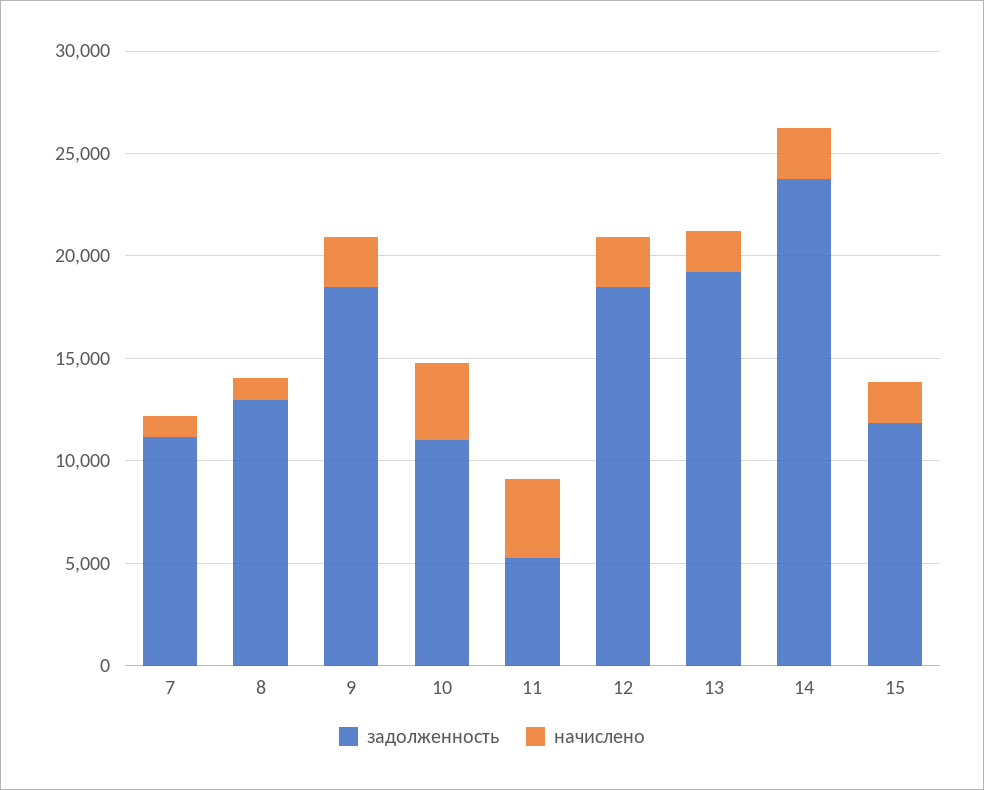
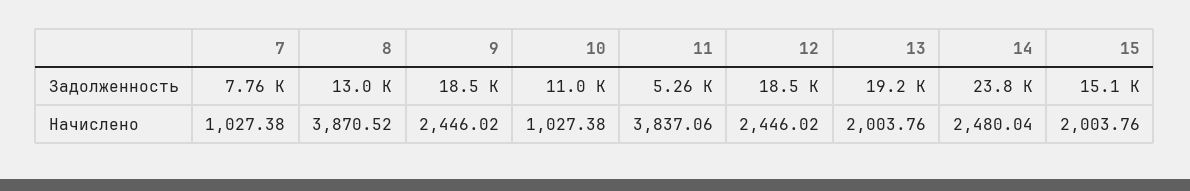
задолженность, 7: 11000 -> 7760
начислено, 8: 1000 -> 3870.52
начислено, 10: 4000 -> 1027.38
задолженность, 15: 12000 -> 15100

